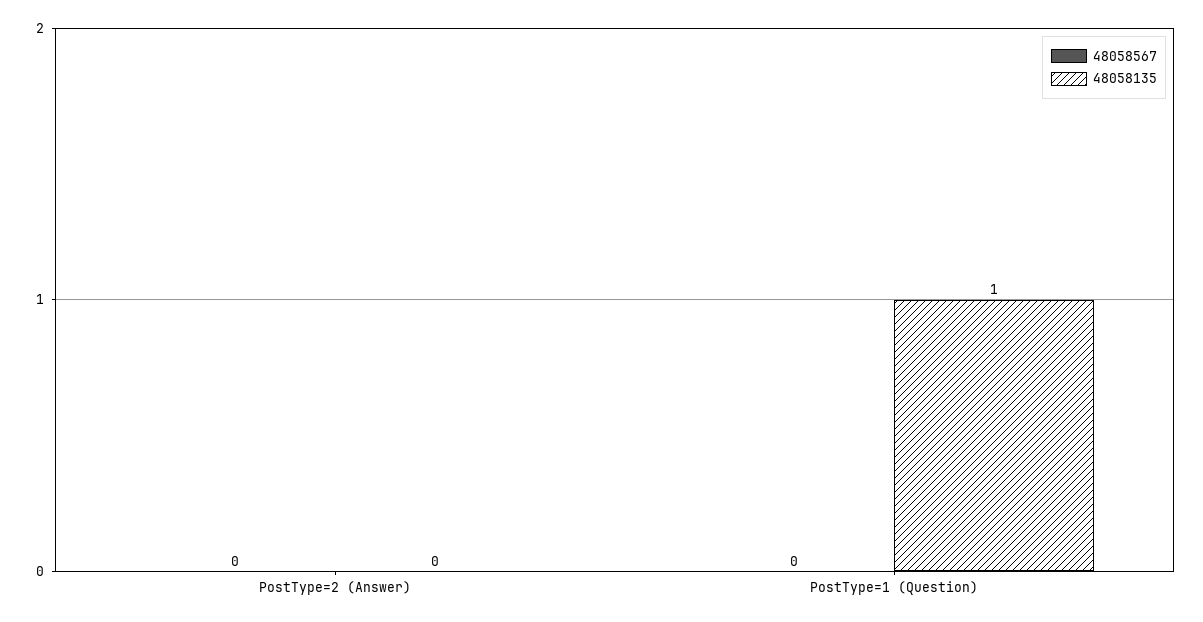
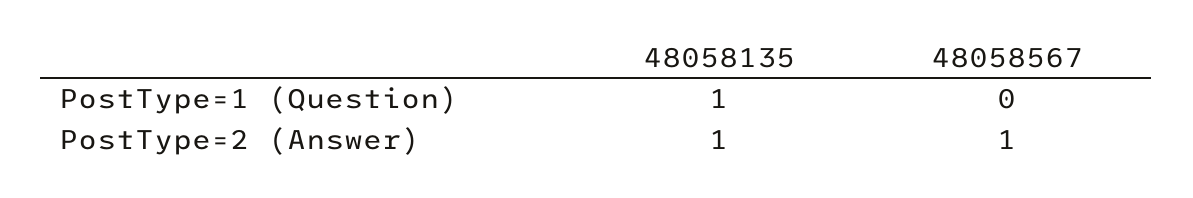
48058567, PostType=2 (Answer): 0 -> 1
48058135, PostType=2 (Answer): 0 -> 1

